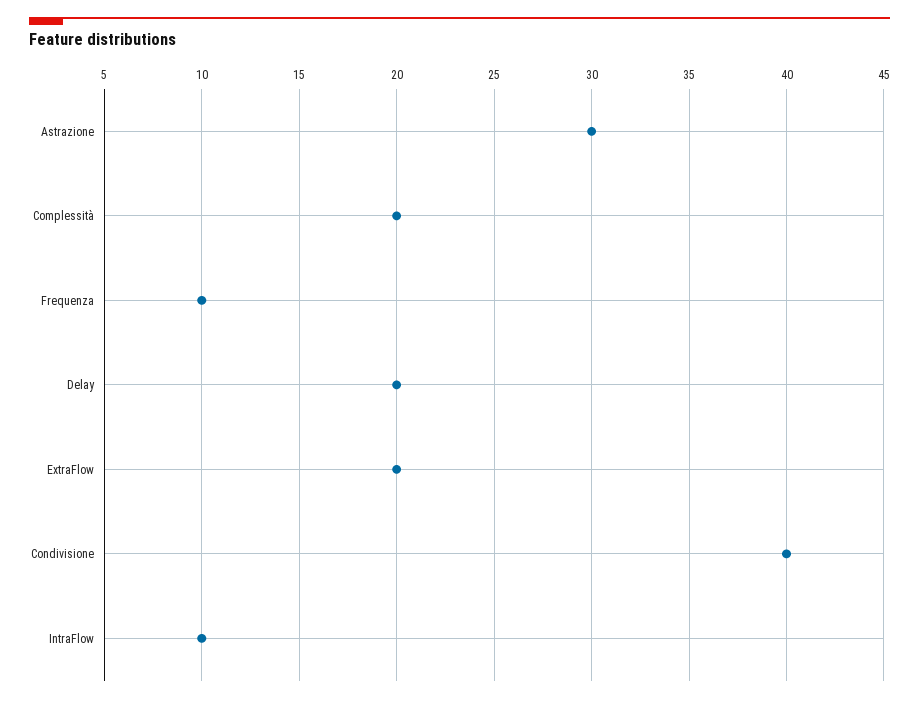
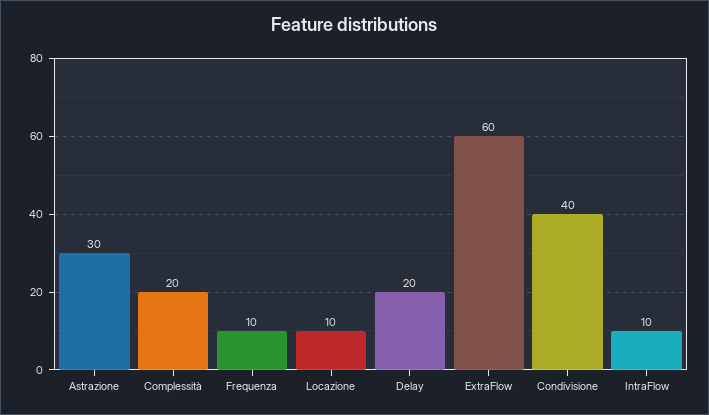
ExtraFlow: 20 -> 60
Locazione: none -> 10

